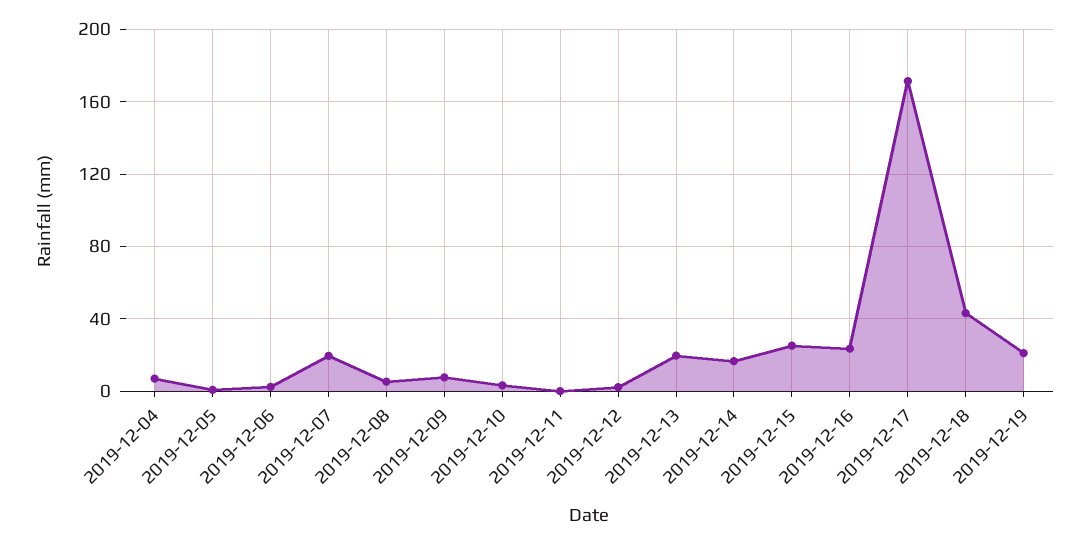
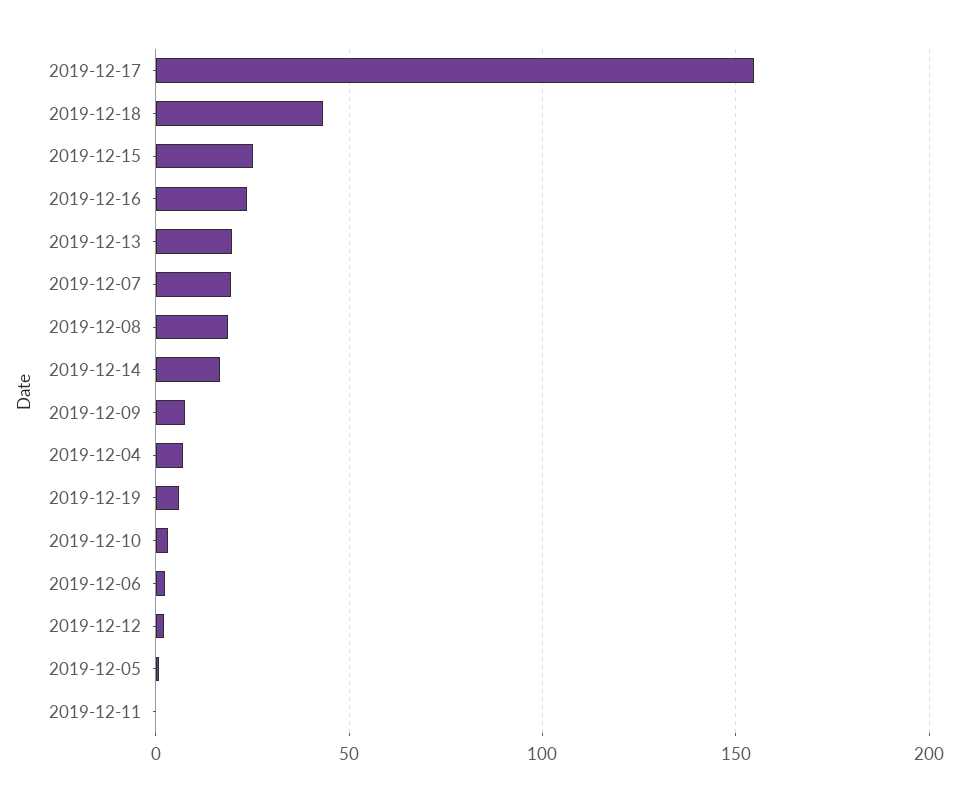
2019-12-08: 5 -> 20
2019-12-17: 170 -> 155
2019-12-19: 20 -> 5

